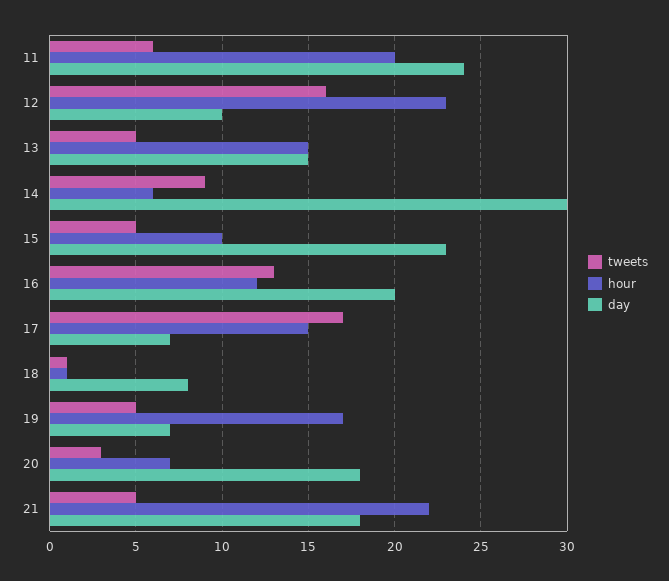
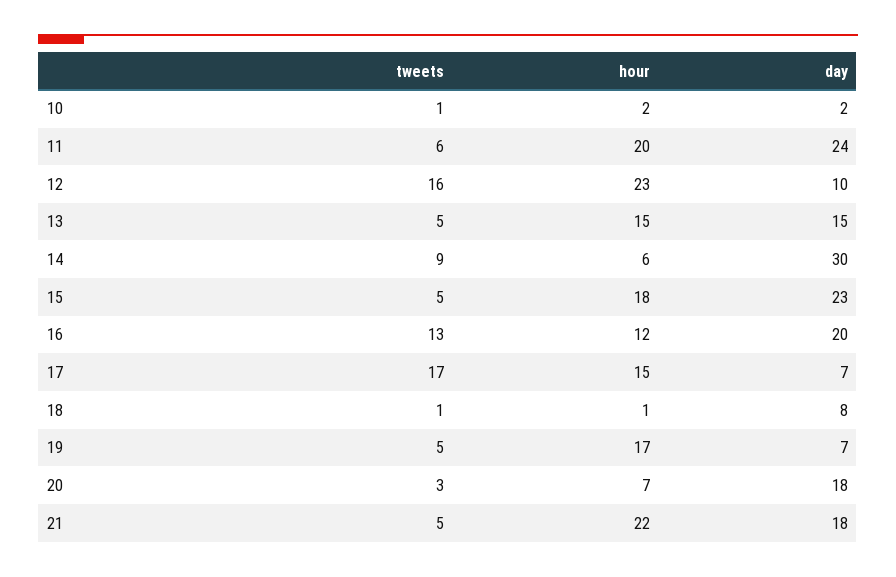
hour, 15: 10 -> 18
tweets, 10: none -> 1
hour, 10: none -> 2
day, 10: none -> 2

